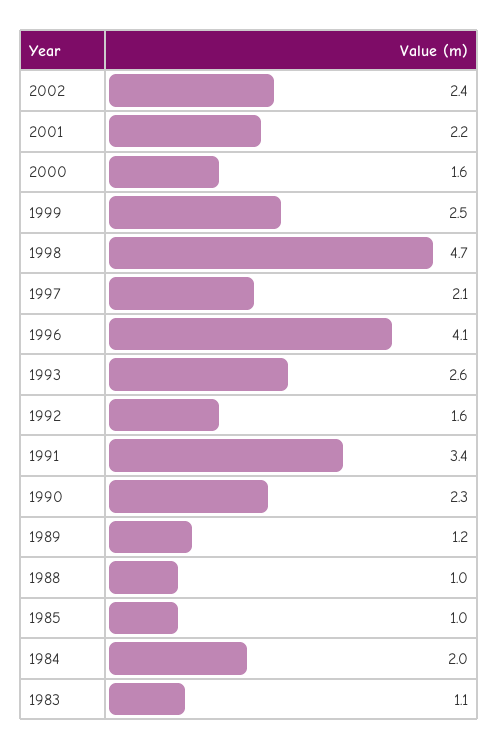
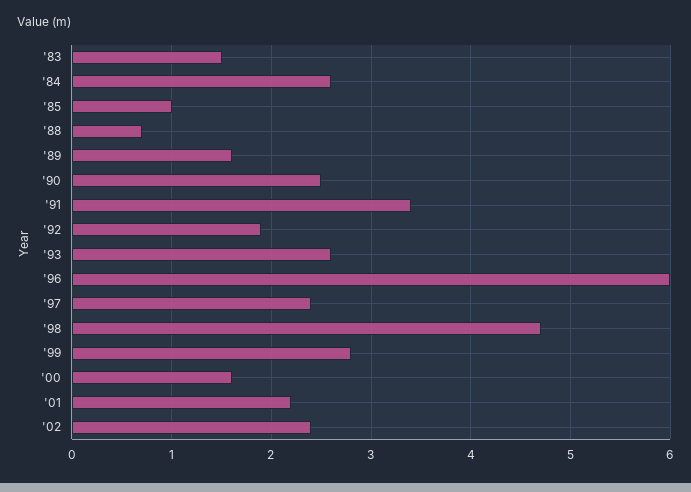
1999: 2.5 -> 2.8
1997: 2.1 -> 2.4
1996: 4.1 -> 6
1992: 1.6 -> 1.9
1990: 2.3 -> 2.5
1989: 1.2 -> 1.6
1988: 1 -> 0.7
1984: 2 -> 2.6
1983: 1.1 -> 1.5

